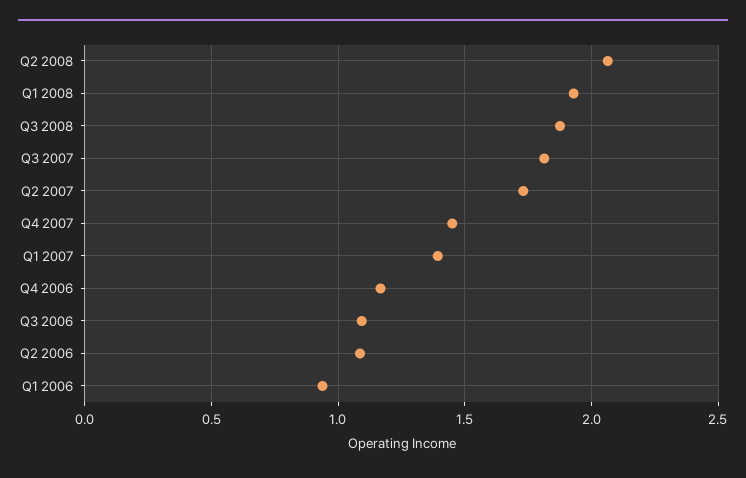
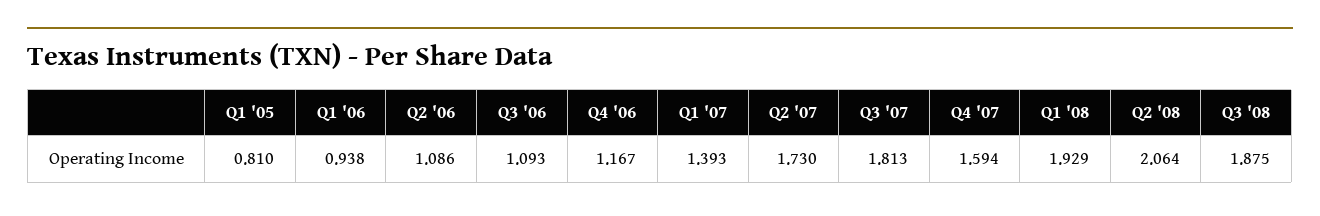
Q4 2007: 1.45 -> 1.594
Q1 '05: none -> 0.81

